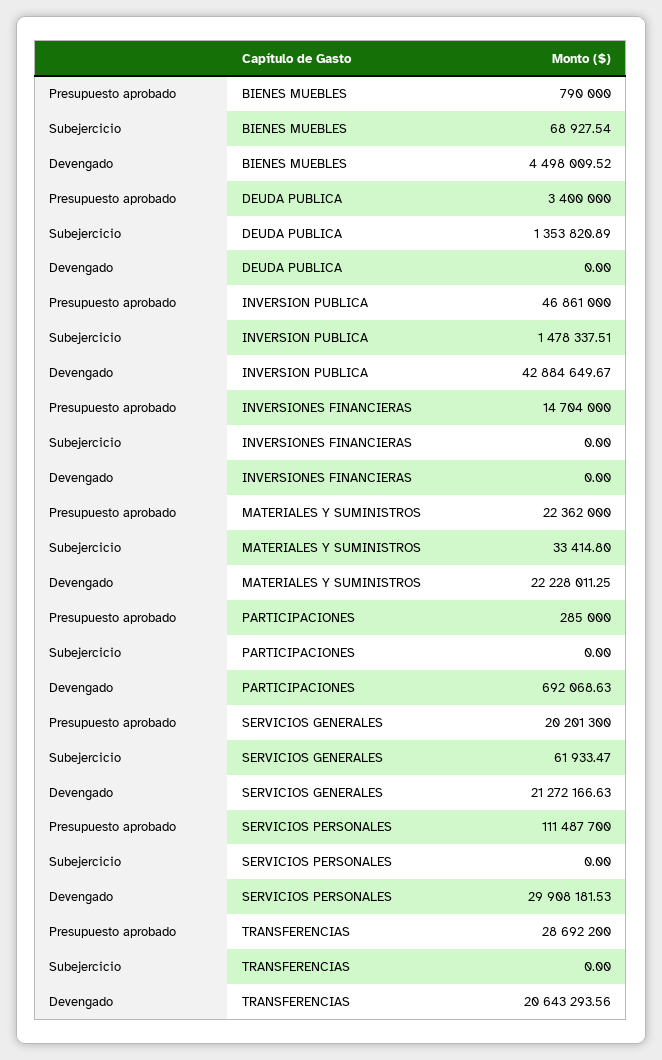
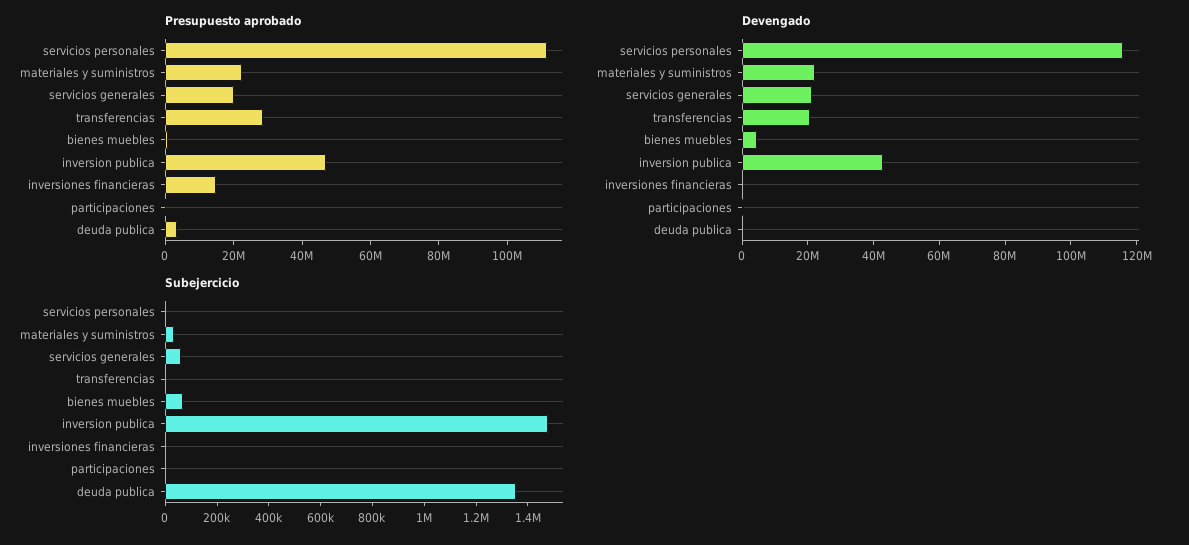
Devengado, SERVICIOS PERSONALES: 29908181.53 -> 115000000

